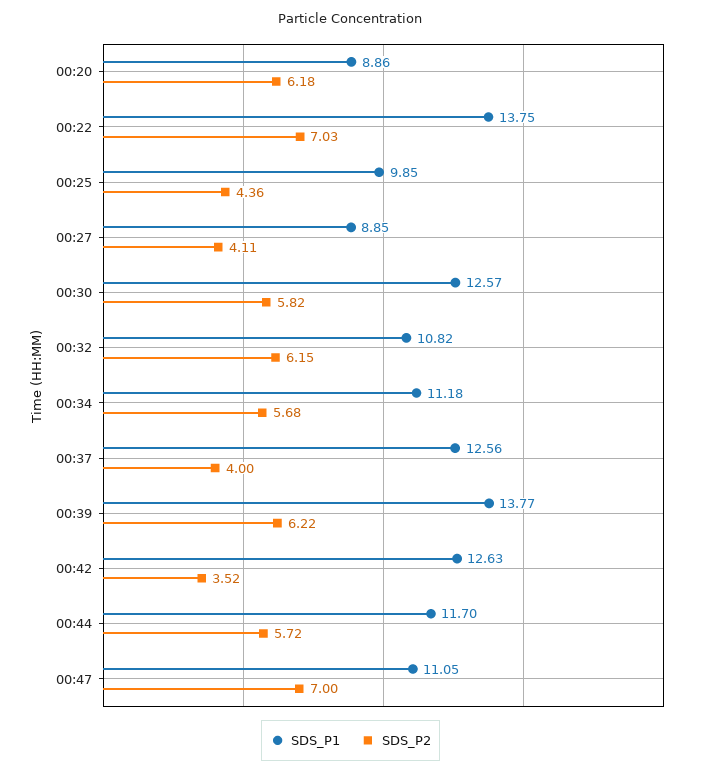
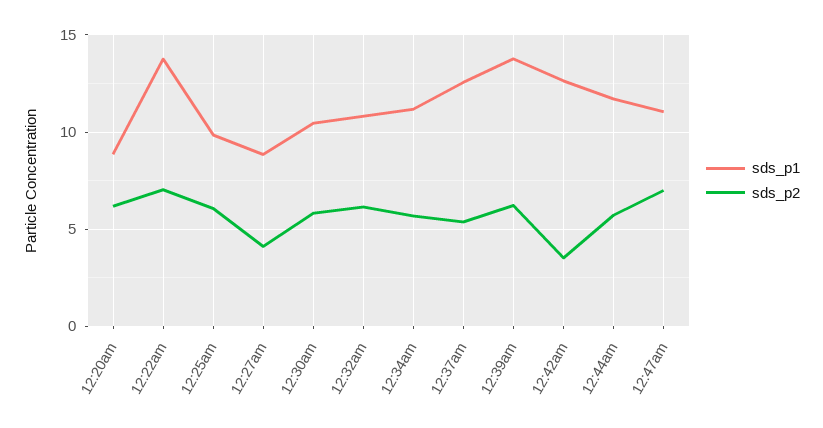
SDS_P2, 00:25: 4.36 -> 6
SDS_P1, 00:30: 12.57 -> 10.5
SDS_P2, 00:37: 4 -> 5.5

